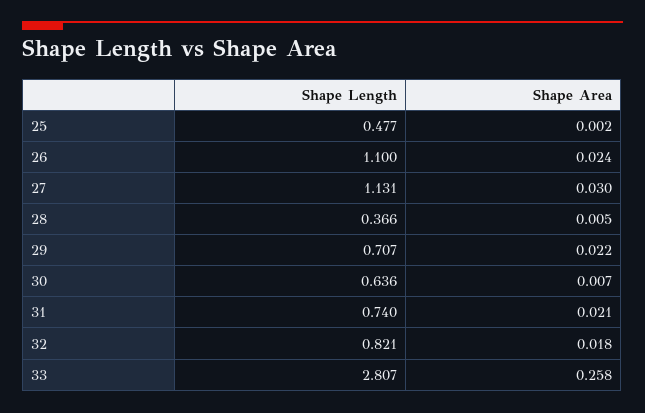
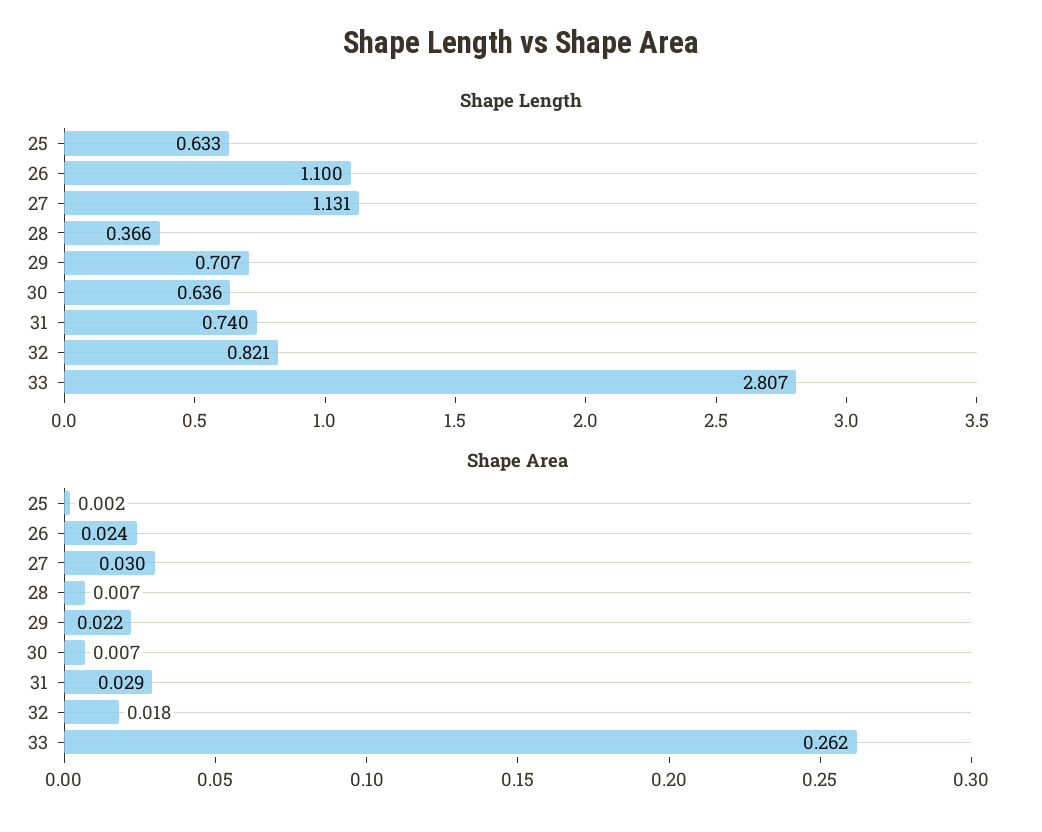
Shape Length, 25: 0.477 -> 0.633
Shape Area, 28: 0.005 -> 0.007
Shape Area, 31: 0.021 -> 0.029
Shape Area, 33: 0.258 -> 0.262

